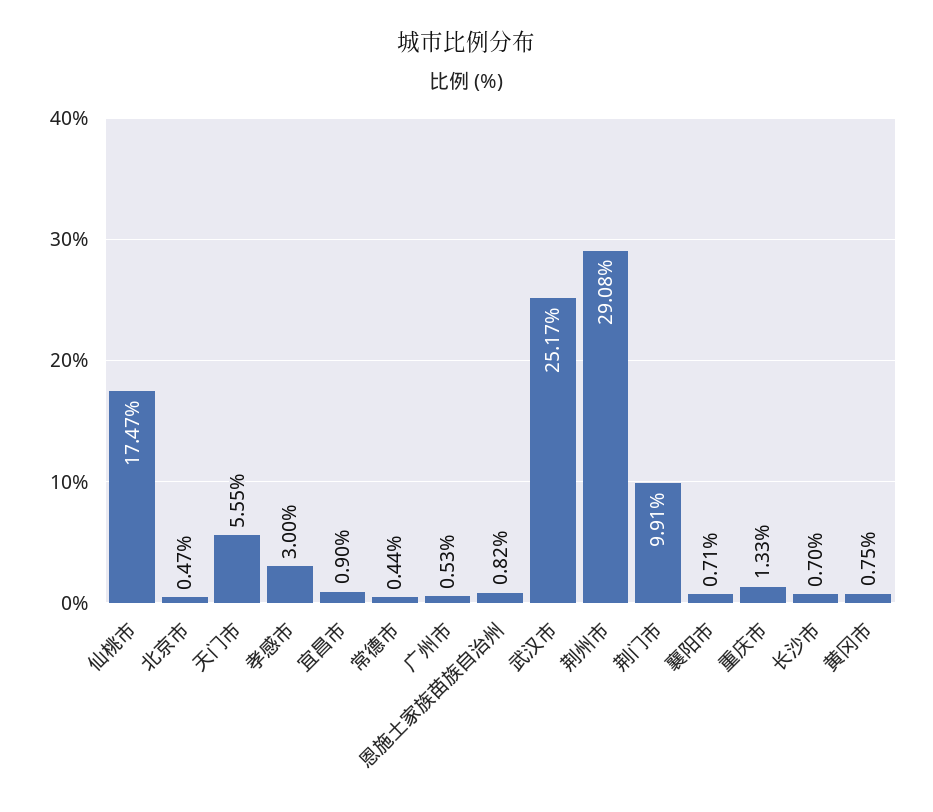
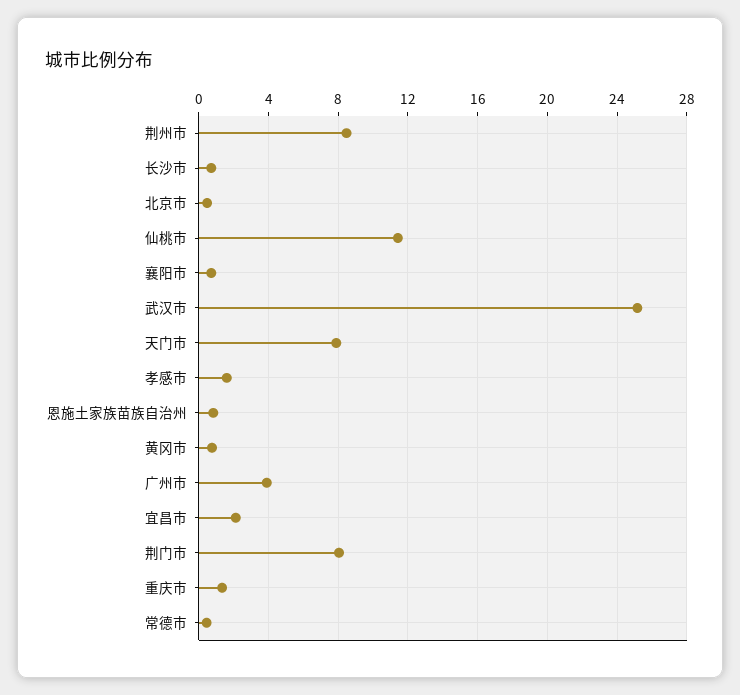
仙桃市: 17.47 -> 11.5
天门市: 5.55 -> 8
孝感市: 3 -> 1.5
宜昌市: 0.9 -> 2
广州市: 0.53 -> 4
荆州市: 29.08 -> 8.5
荆门市: 9.91 -> 8

